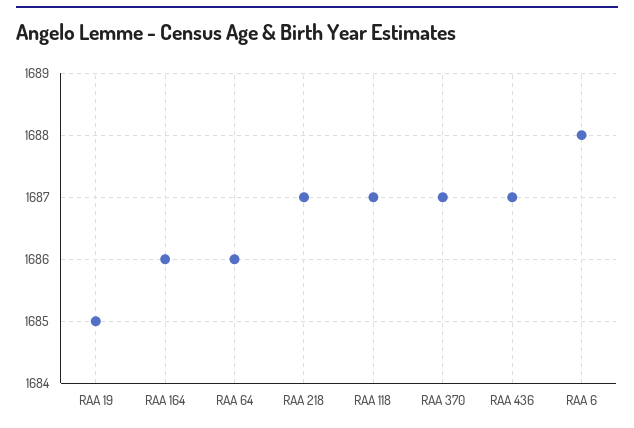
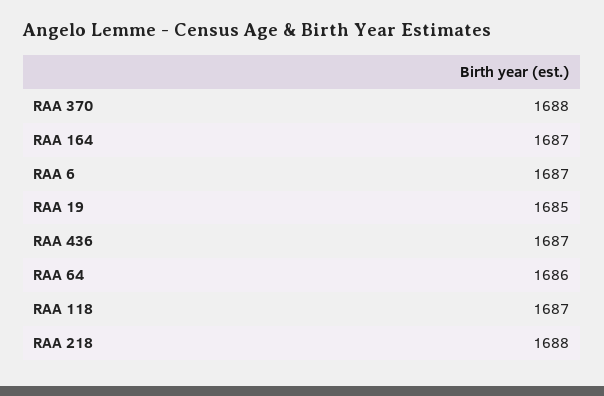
RAA 164: 1686 -> 1687
RAA 218: 1687 -> 1688
RAA 370: 1687 -> 1688
RAA 6: 1688 -> 1687

